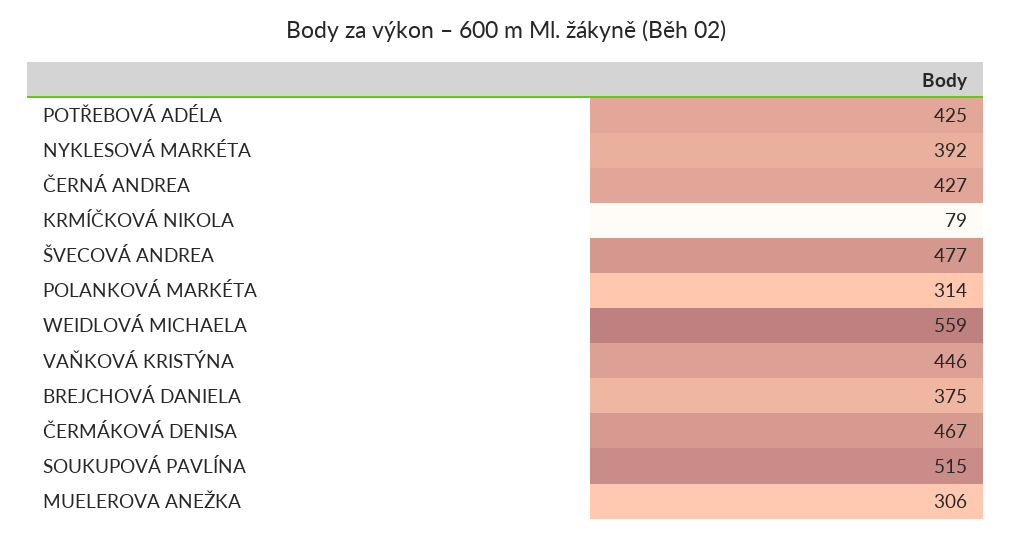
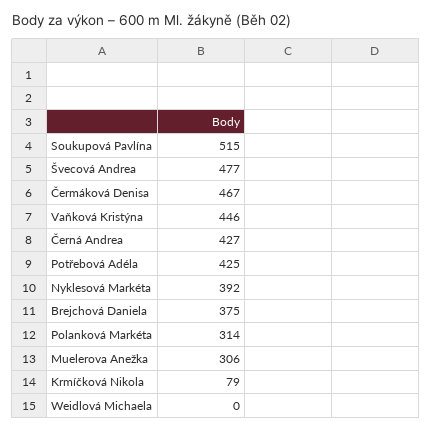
WEIDLOVÁ MICHAELA: 559 -> 0

